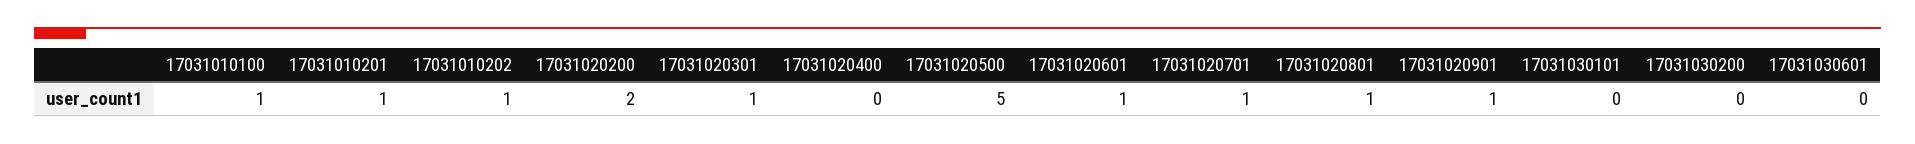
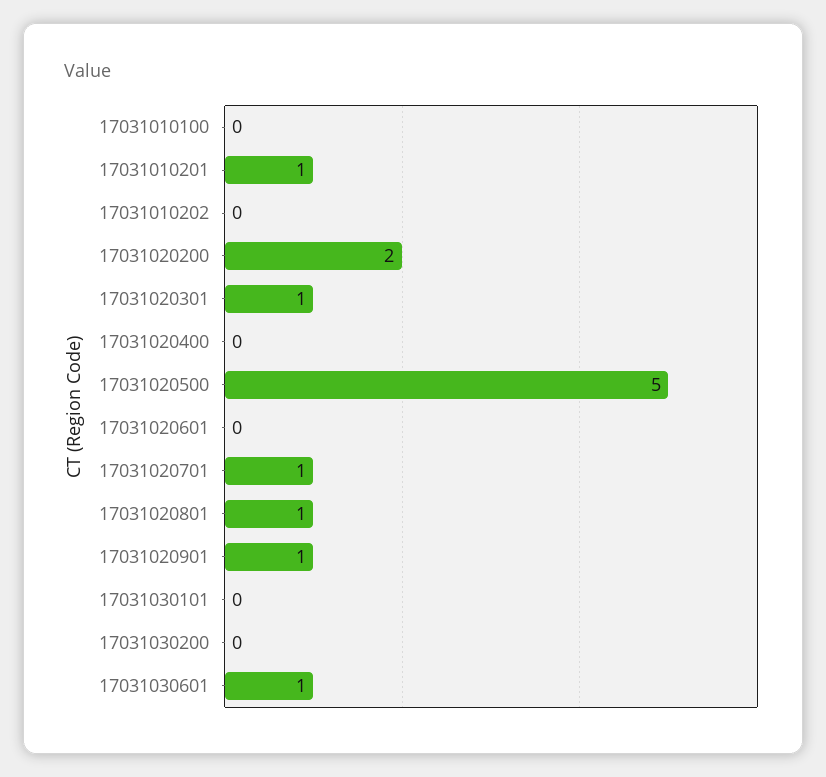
17031010100: 1 -> 0
17031010202: 1 -> 0
17031020601: 1 -> 0
17031030601: 0 -> 1

